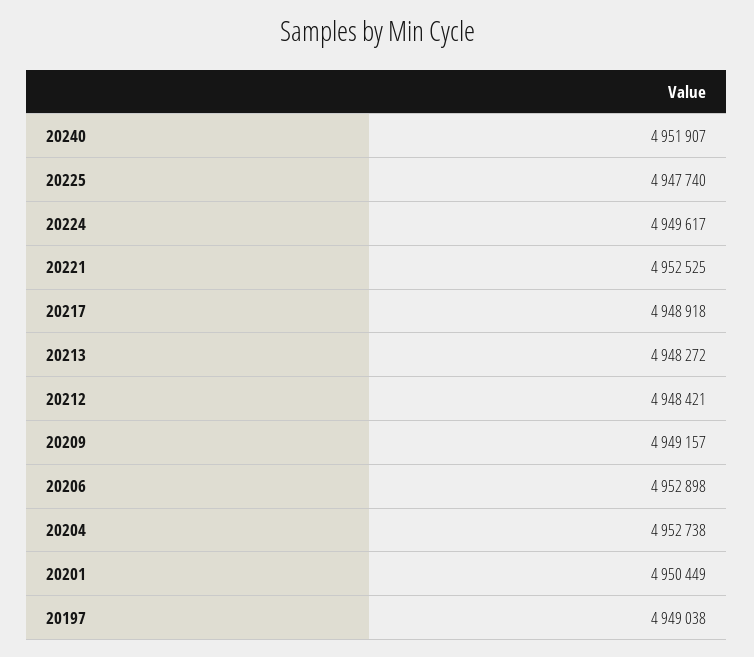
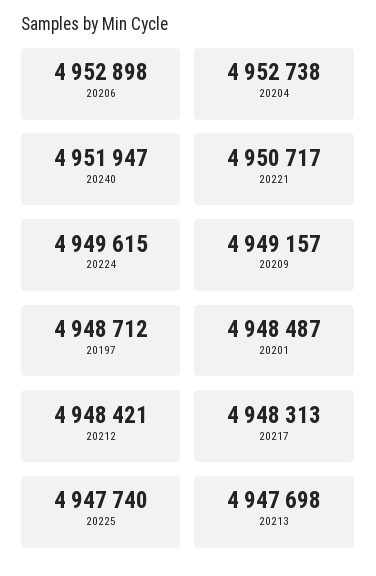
20240: 4951907 -> 4951947
20224: 4949617 -> 4949615
20221: 4952525 -> 4950717
20217: 4948918 -> 4948313
20213: 4948272 -> 4947698
20201: 4950449 -> 4948487
20197: 4949038 -> 4948712

